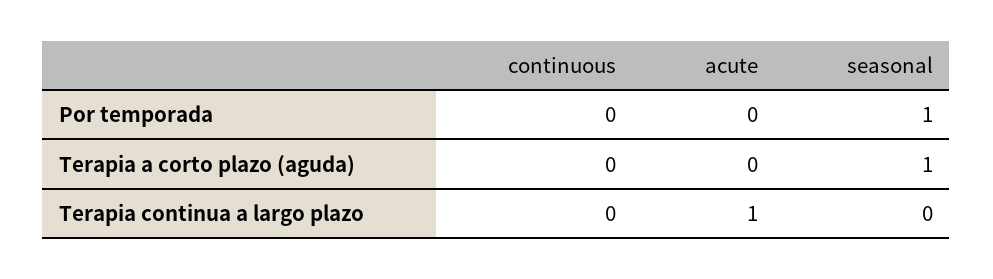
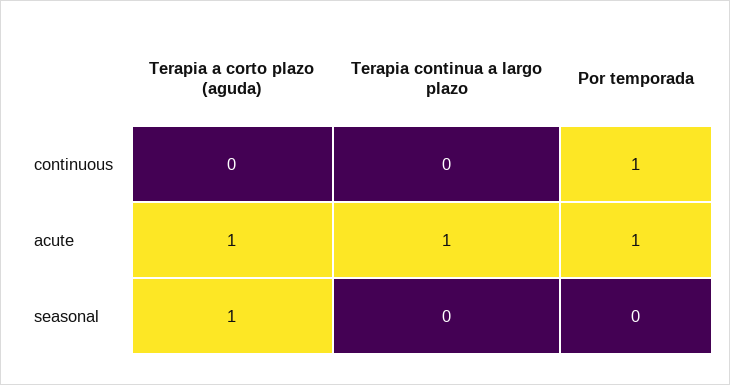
continuous, Por temporada: 0 -> 1
acute, Por temporada: 0 -> 1
seasonal, Por temporada: 1 -> 0
acute, Terapia a corto plazo (aguda): 0 -> 1

